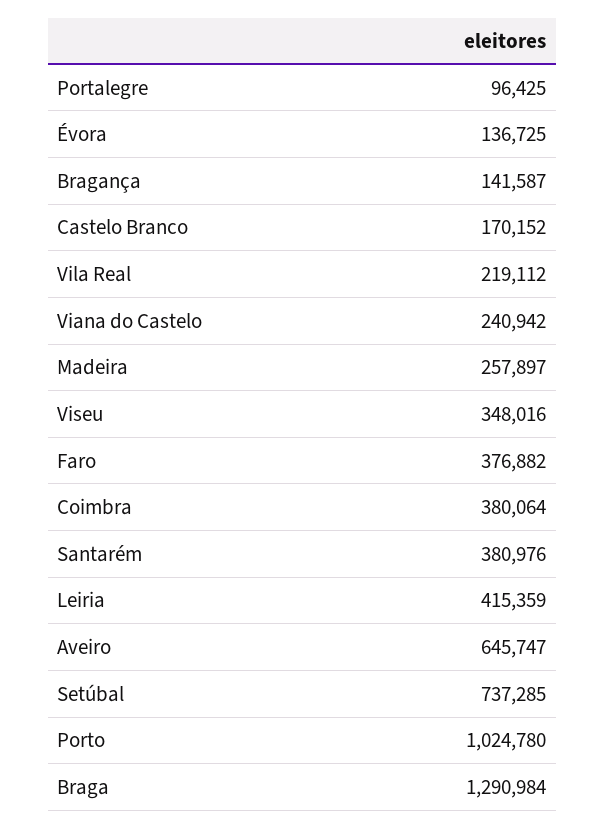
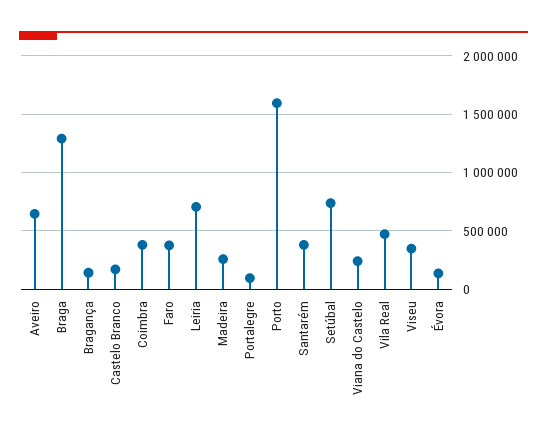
Vila Real: 219112 -> 500000
Leiria: 415359 -> 700000
Porto: 1024780 -> 1600000

